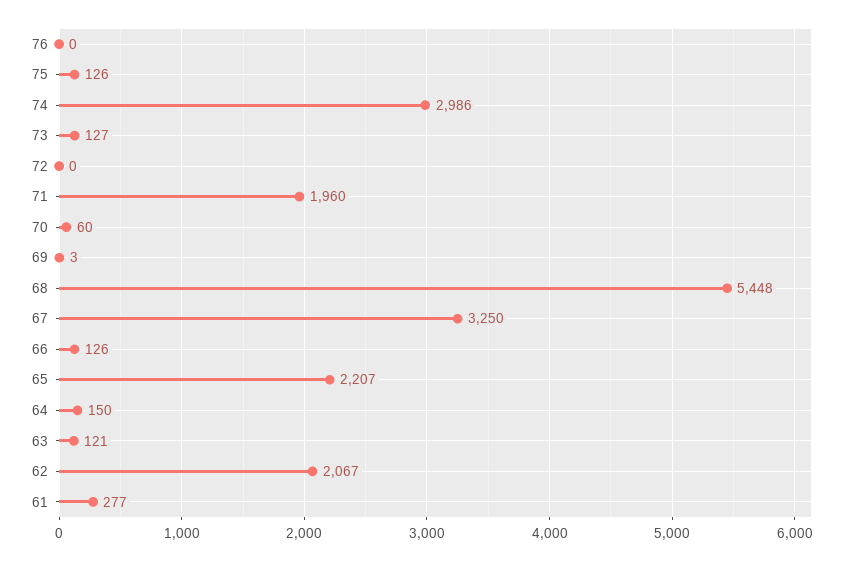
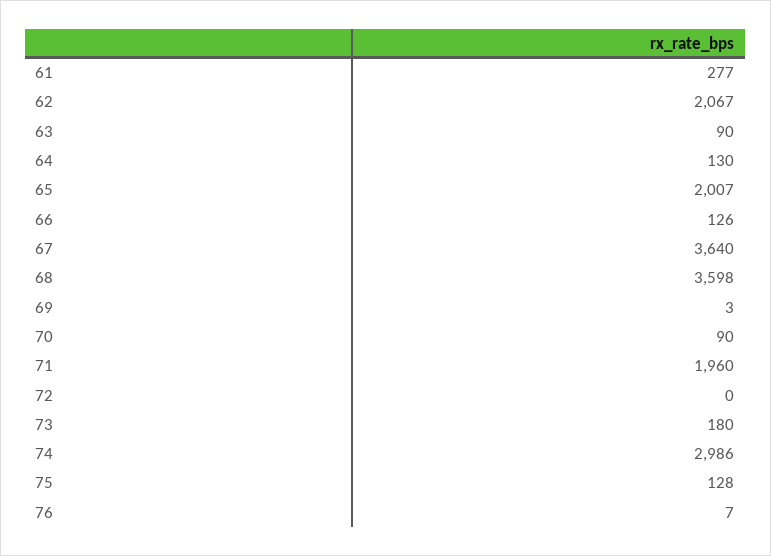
76: 0 -> 7
75: 126 -> 128
73: 127 -> 180
70: 60 -> 90
68: 5448 -> 3598
67: 3250 -> 3640
65: 2207 -> 2007
64: 150 -> 130
63: 121 -> 90

